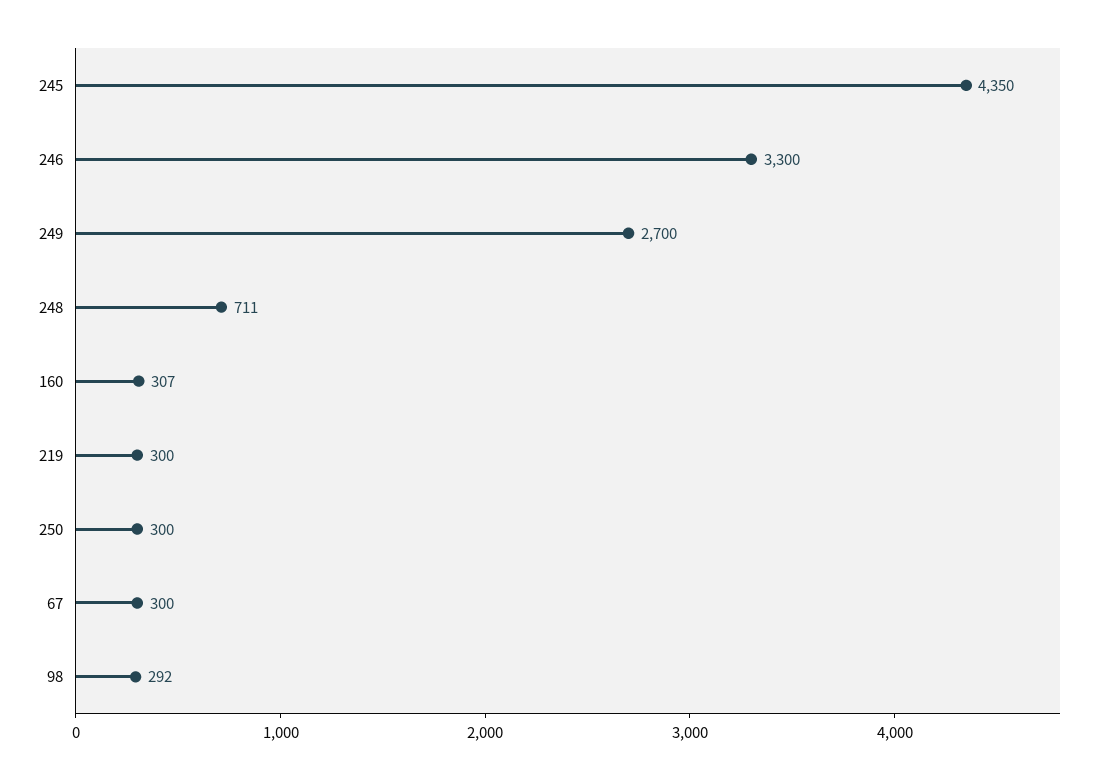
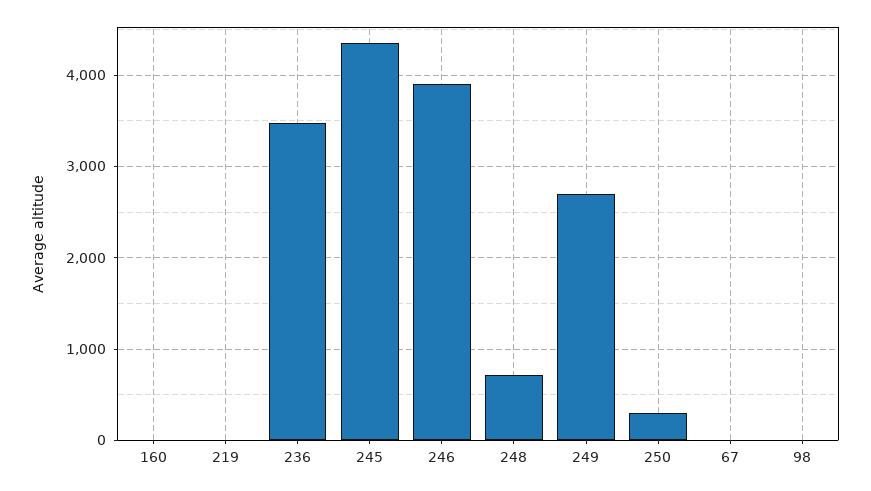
246: 3300 -> 3900
160: 307 -> 0
219: 300 -> 0
67: 300 -> 0
98: 292 -> 0
236: none -> 3500

